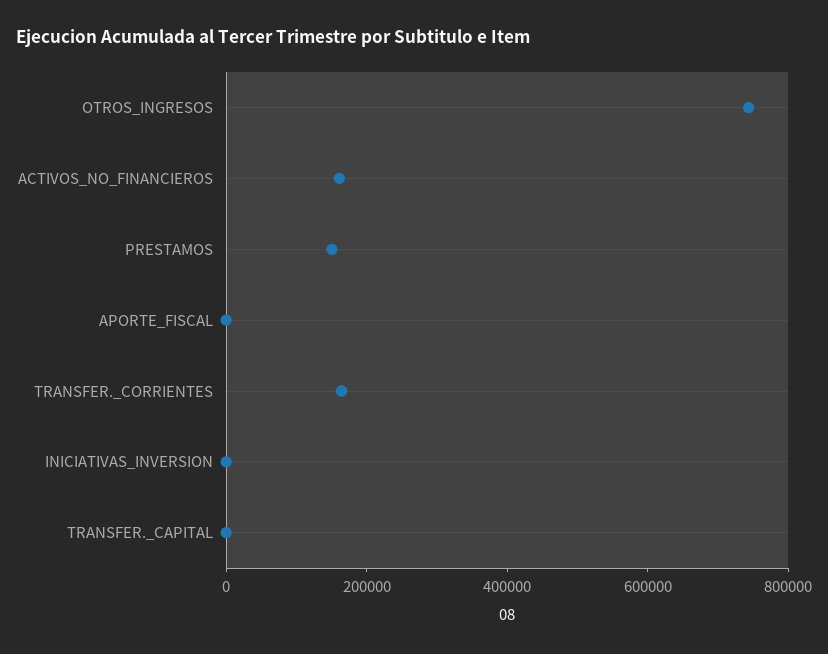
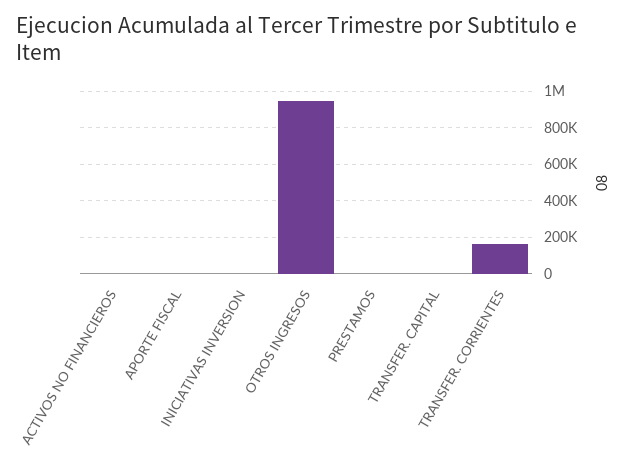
OTROS_INGRESOS: 750000 -> 950000
ACTIVOS_NO_FINANCIEROS: 150000 -> 0
PRESTAMOS: 150000 -> 0

